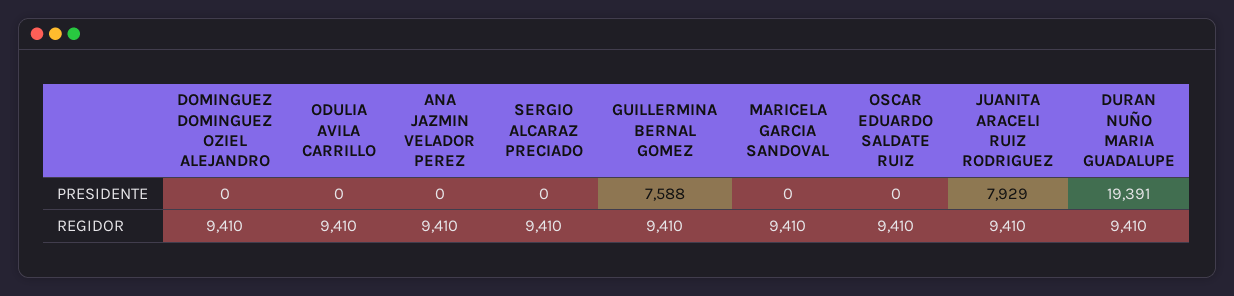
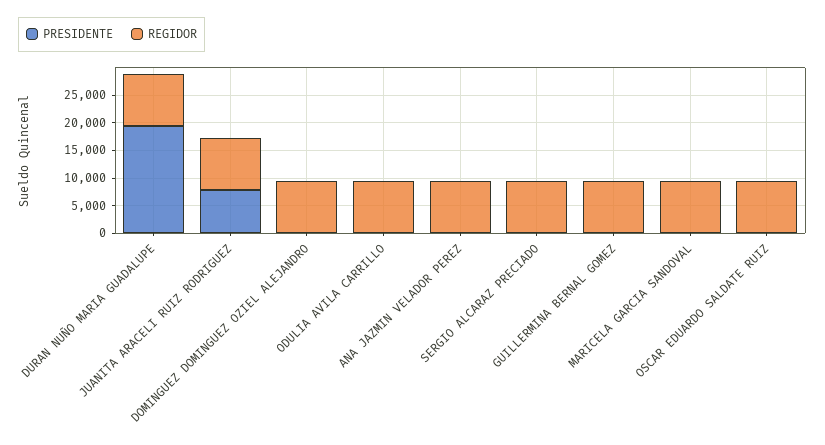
PRESIDENTE, GUILLERMINA BERNAL GOMEZ: 7588 -> 0

